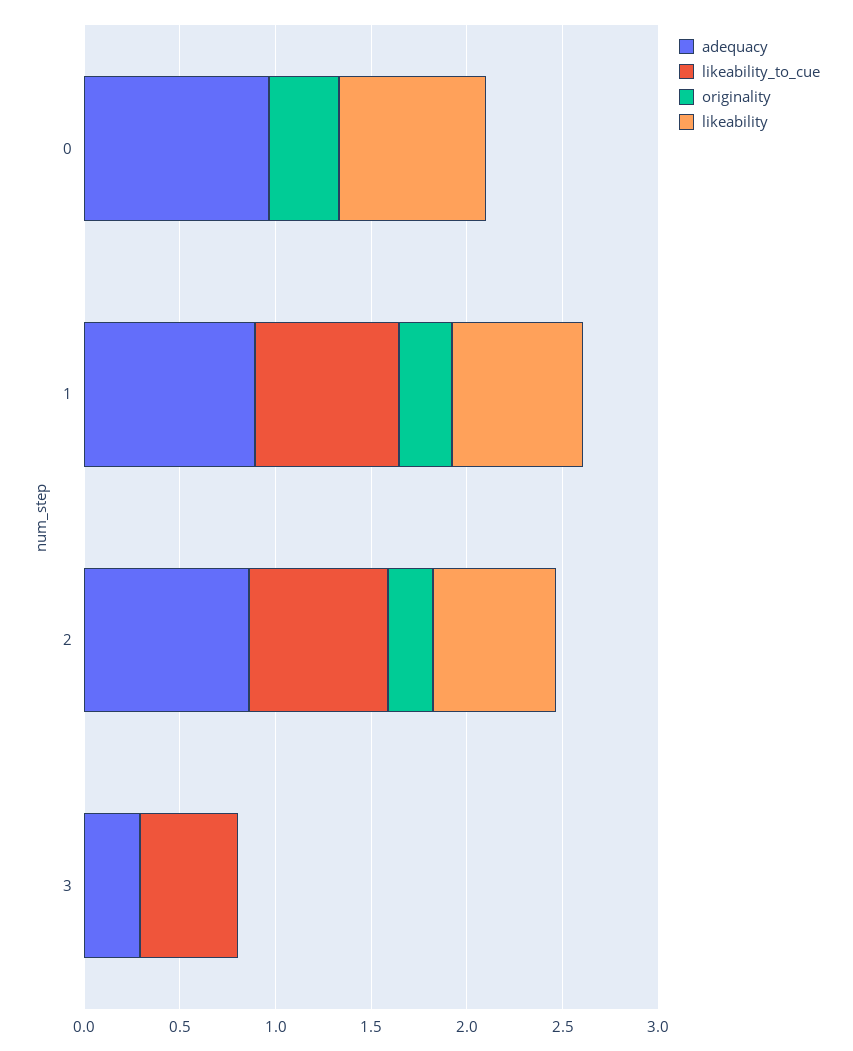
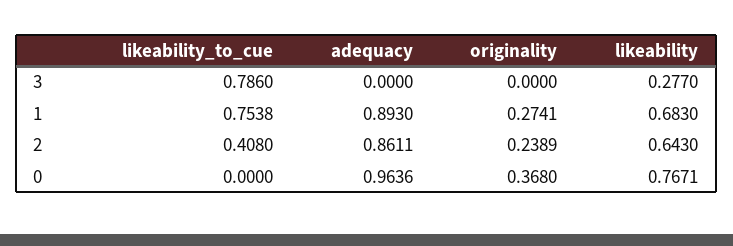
likeability_to_cue, 2: 0.7 -> 0.408
adequacy, 3: 0.3 -> 0
likeability_to_cue, 3: 0.5 -> 0.786
likeability, 3: 0 -> 0.277

